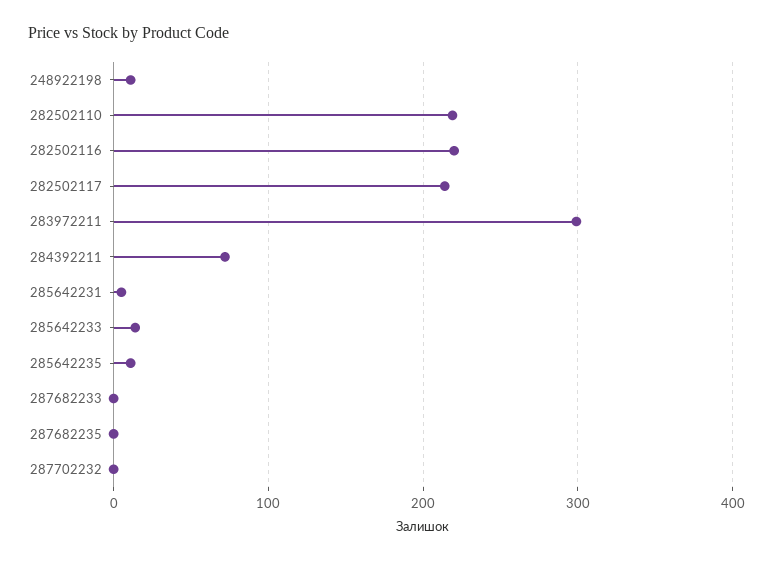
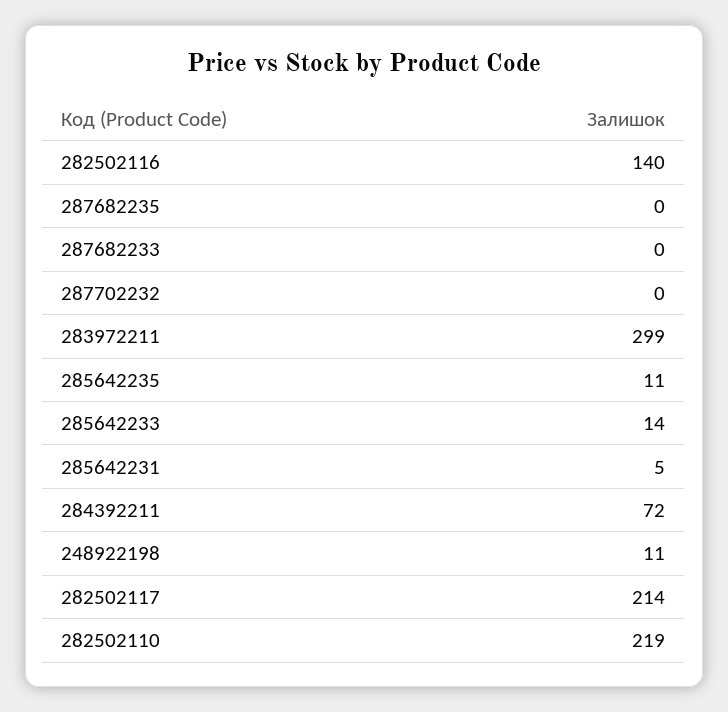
282502116: 220 -> 140

